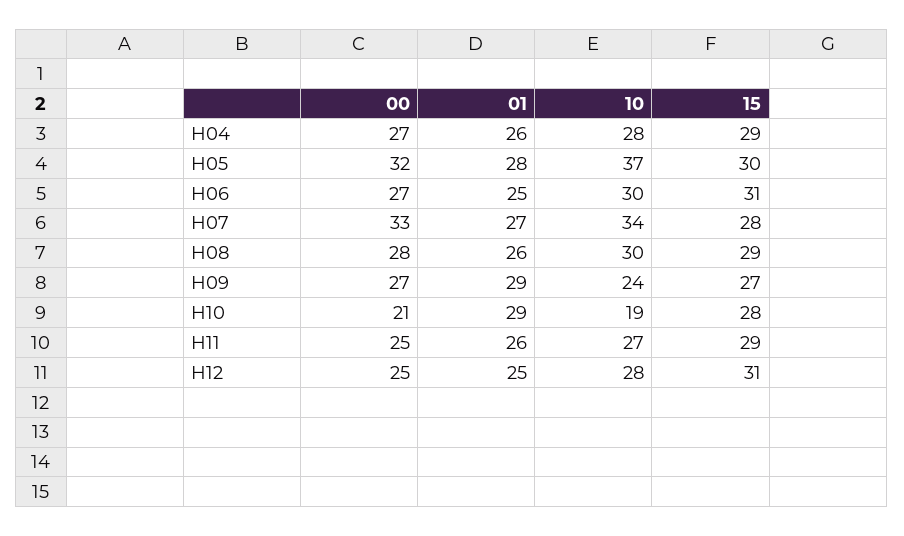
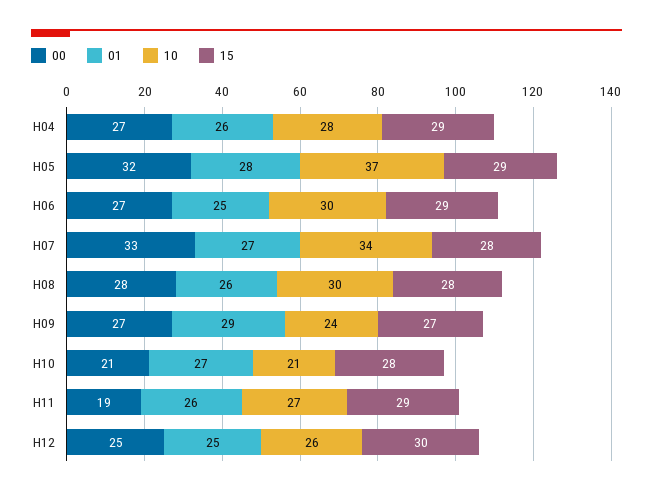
15, H05: 30 -> 29
15, H06: 31 -> 29
15, H08: 29 -> 28
01, H10: 29 -> 27
10, H10: 19 -> 21
00, H11: 25 -> 19
10, H12: 28 -> 26
15, H12: 31 -> 30

